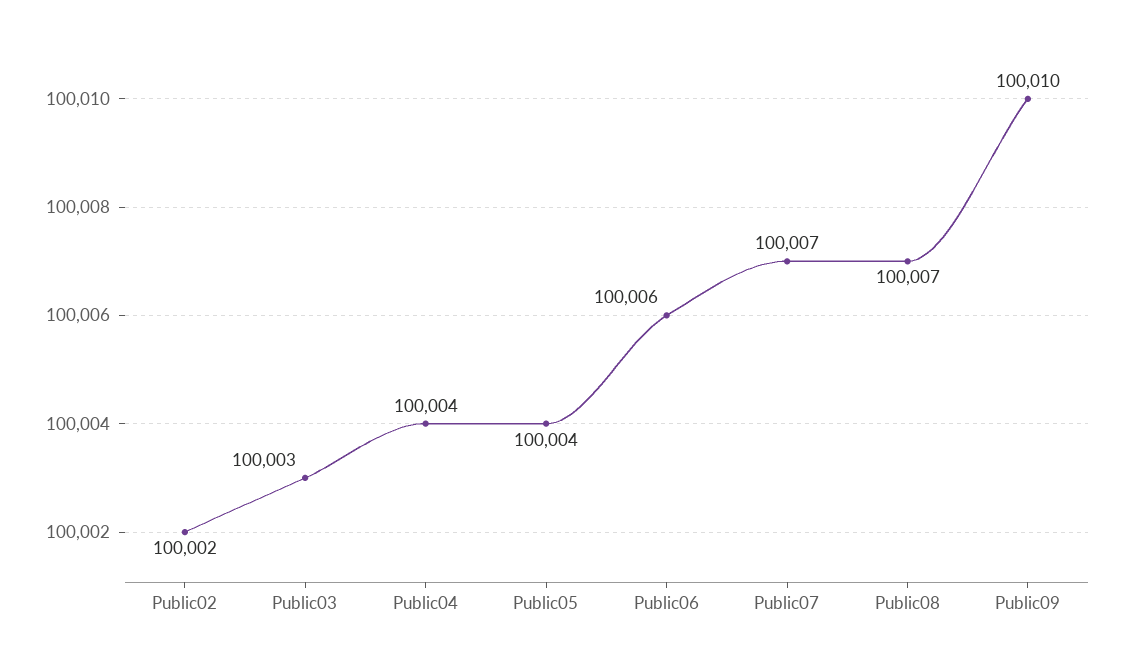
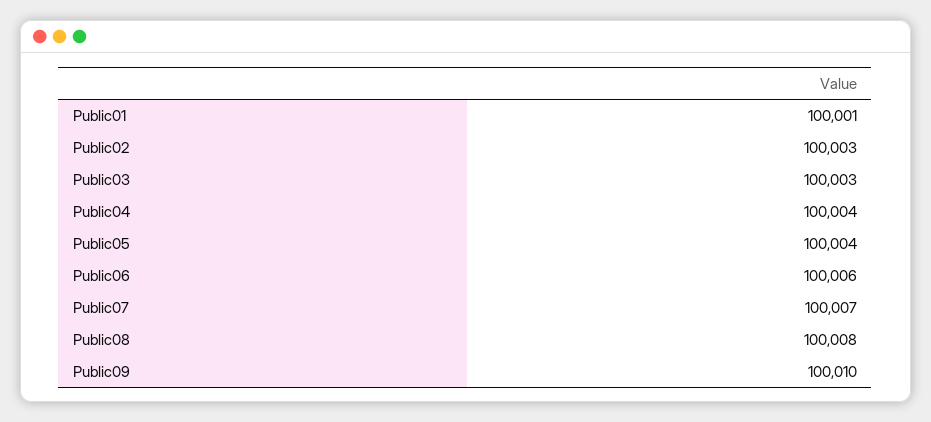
Public02: 100002 -> 100003
Public08: 100007 -> 100008
Public01: none -> 100001

